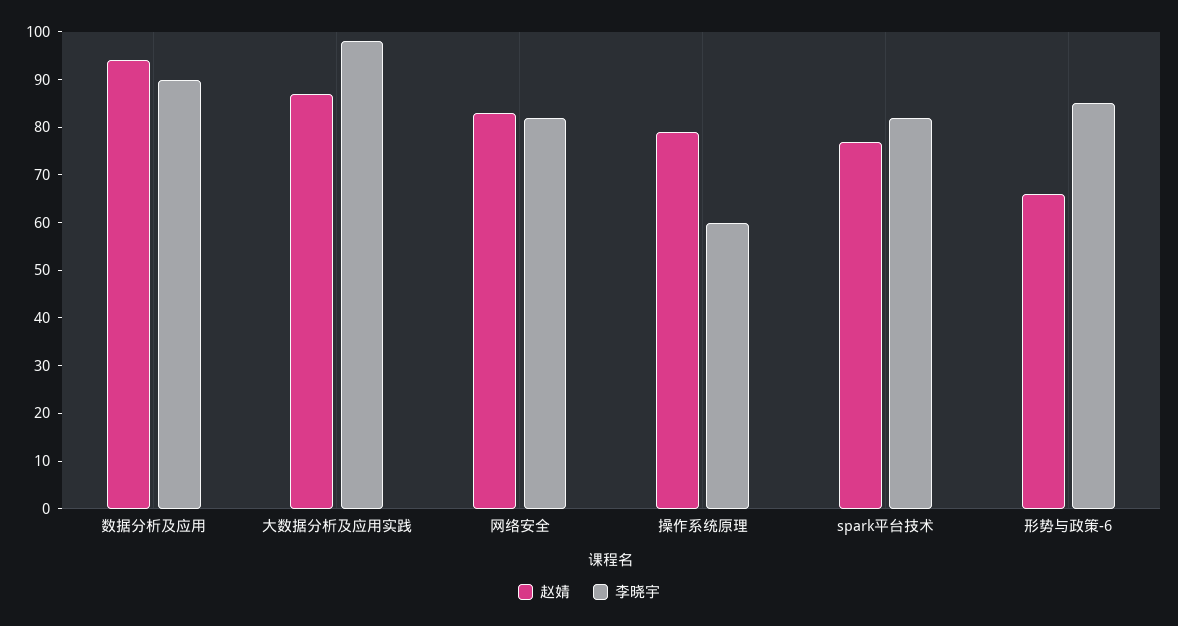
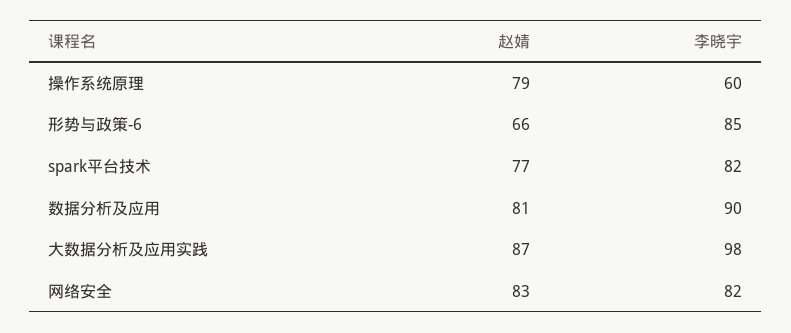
赵婧, 数据分析及应用: 95 -> 81

